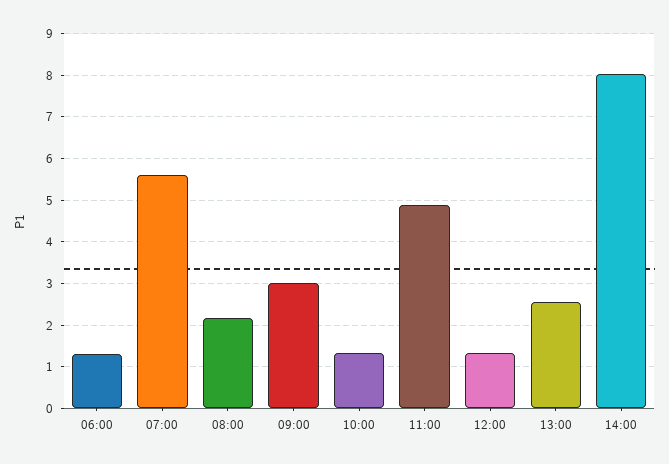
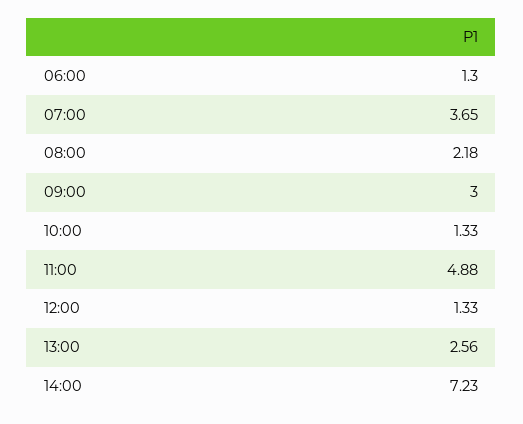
07:00: 5.6 -> 3.65
14:00: 8 -> 7.23

